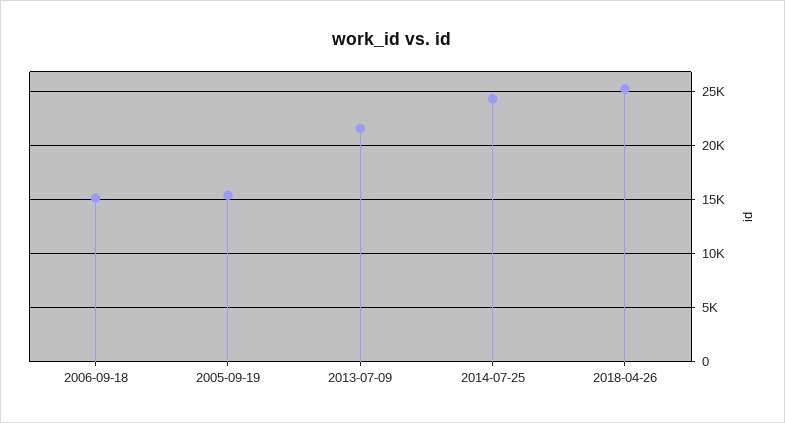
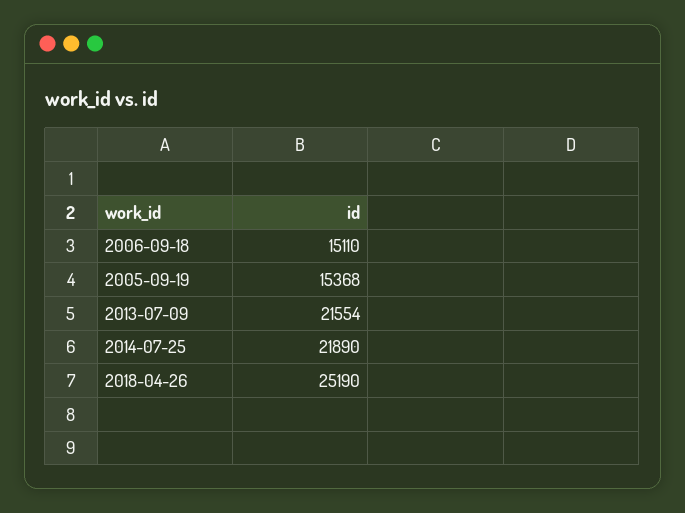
2014-07-25: 24000 -> 21890

